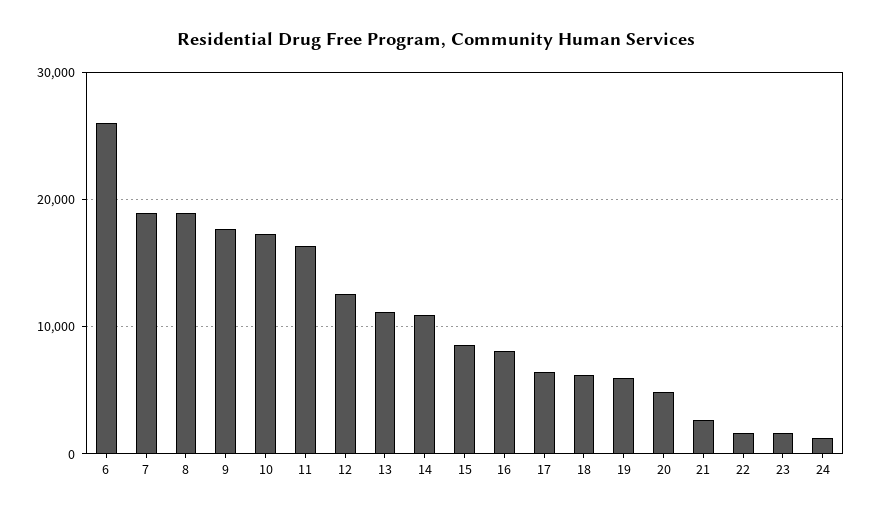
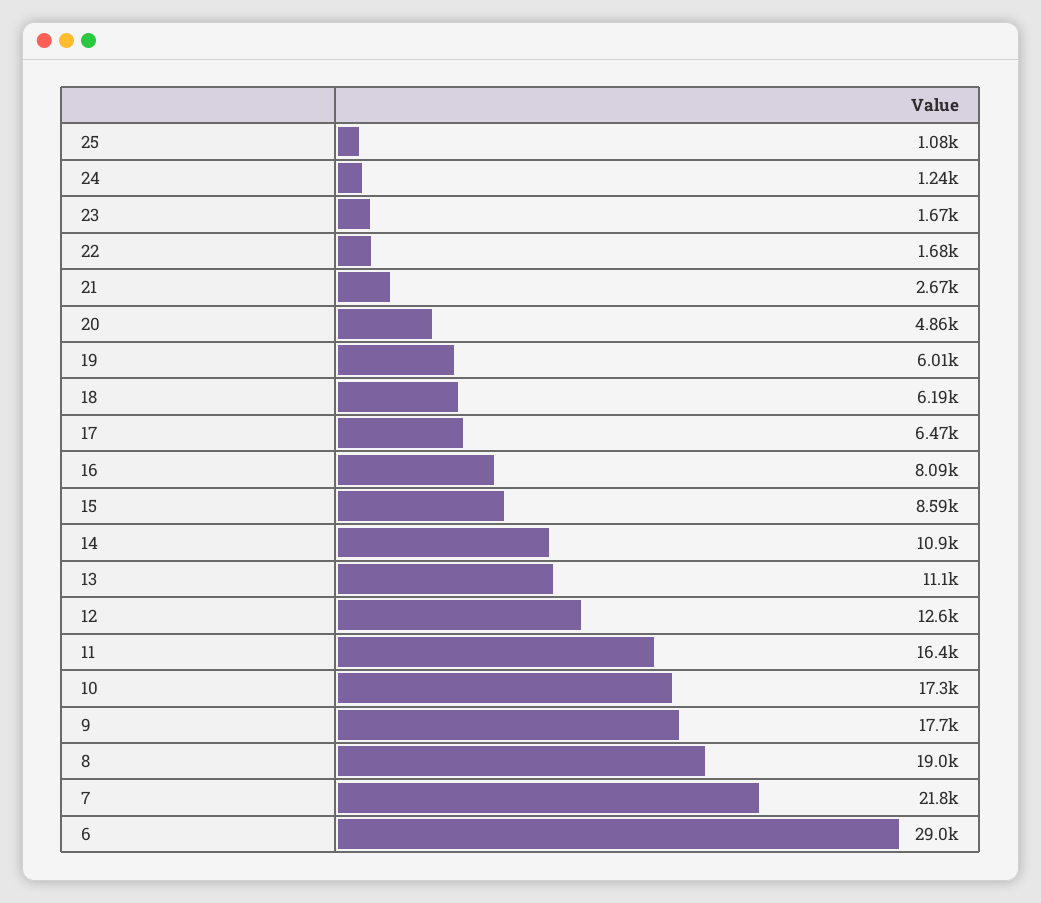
6: 26000 -> 29000
7: 19000 -> 21800
25: none -> 1080

